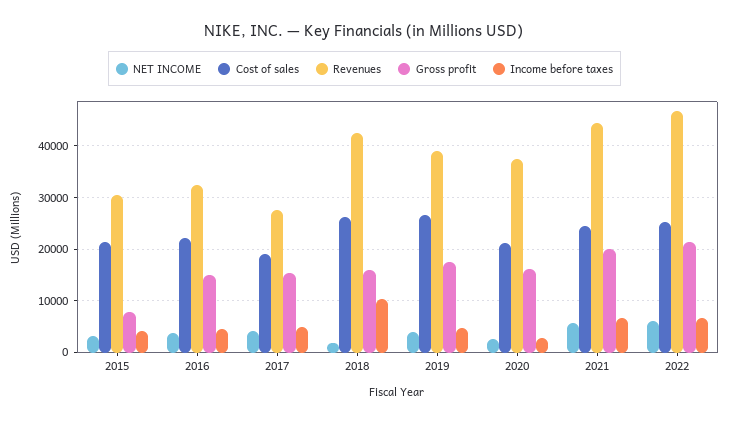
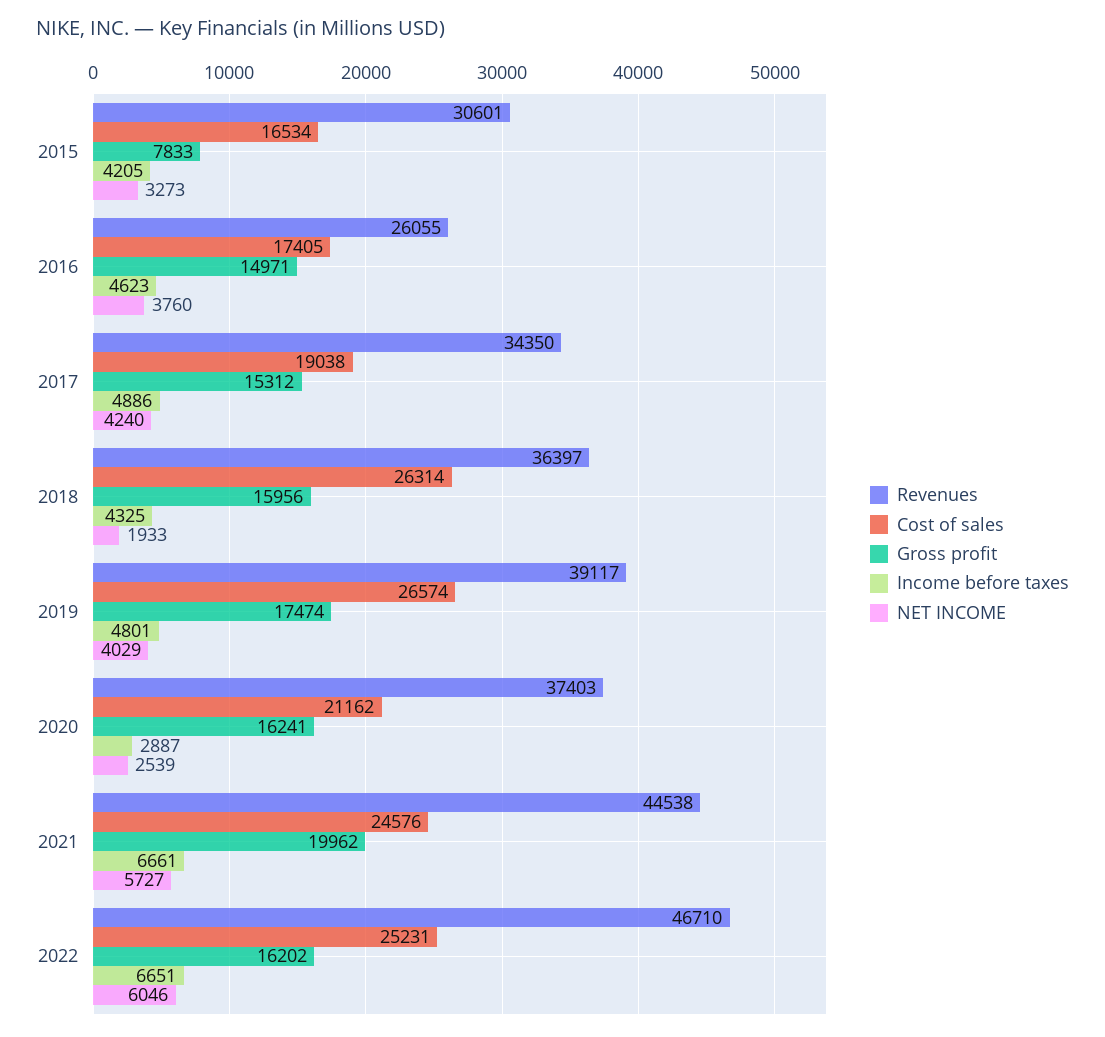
Cost of sales, 2015: 22000 -> 16534
Cost of sales, 2016: 22000 -> 17405
Revenues, 2016: 32000 -> 26055
Revenues, 2017: 28000 -> 34350
Revenues, 2018: 42000 -> 36397
Income before taxes, 2018: 10000 -> 4325
Gross profit, 2022: 22000 -> 16202

